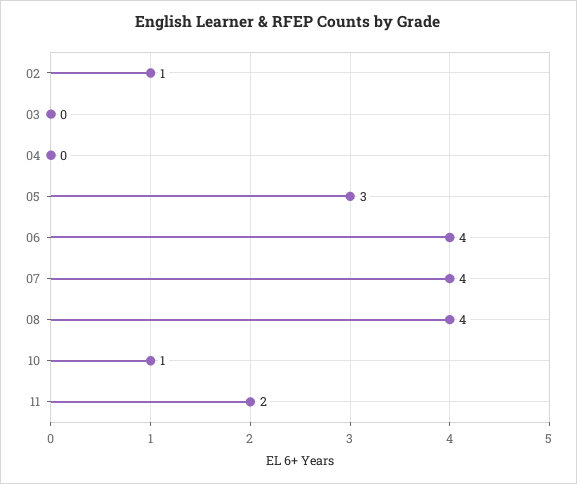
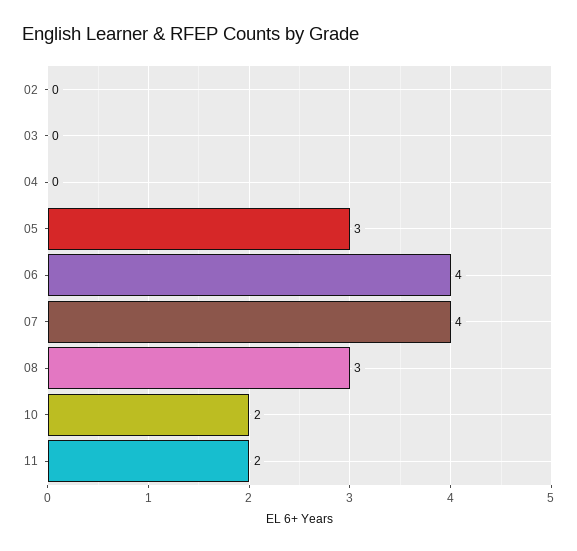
02: 1 -> 0
08: 4 -> 3
10: 1 -> 2

